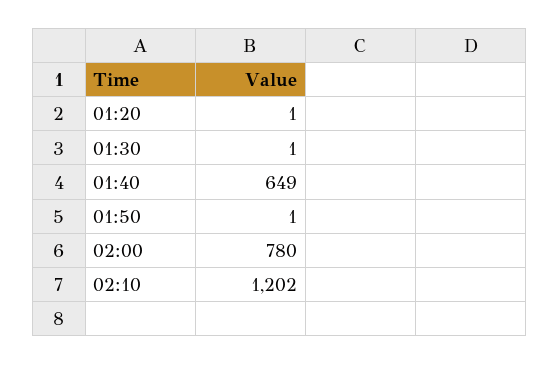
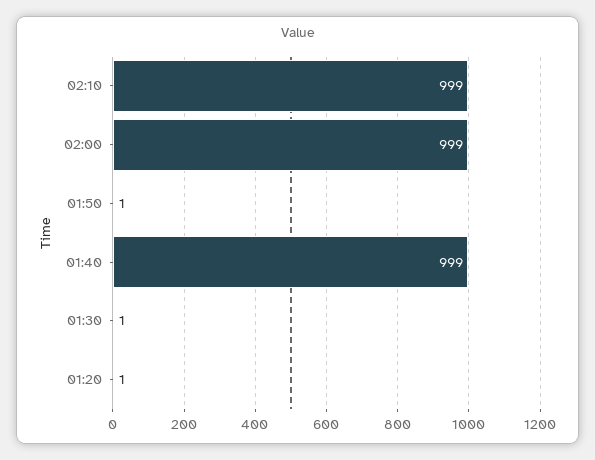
01:40: 649 -> 999
02:00: 780 -> 999
02:10: 1202 -> 999

